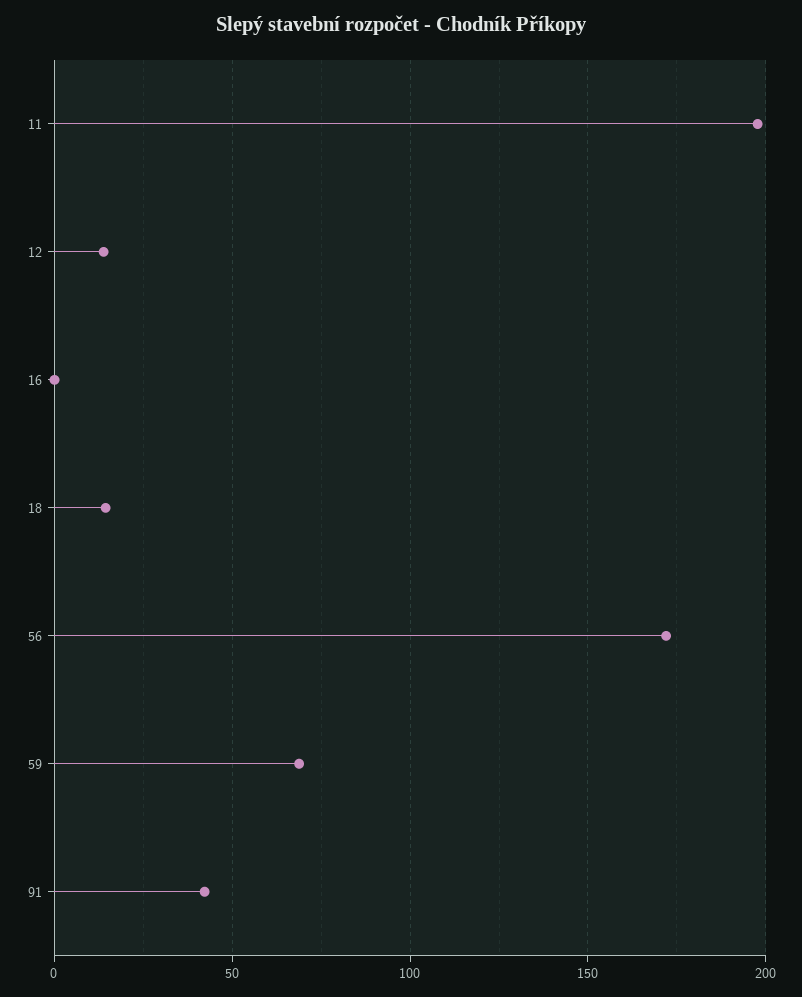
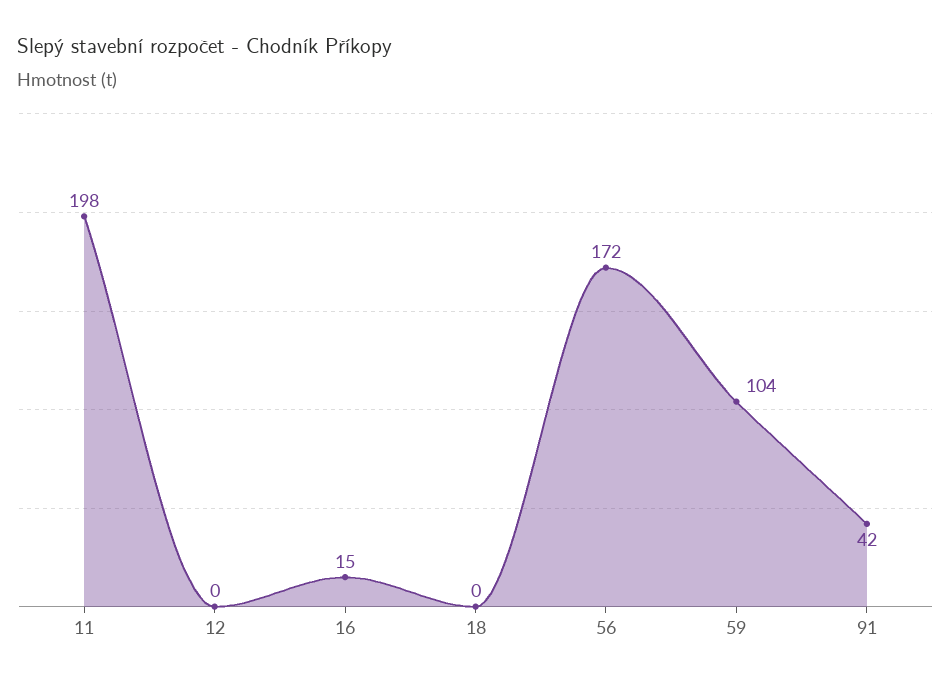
12: 15 -> 0
16: 0 -> 15
18: 15 -> 0
59: 70 -> 104

